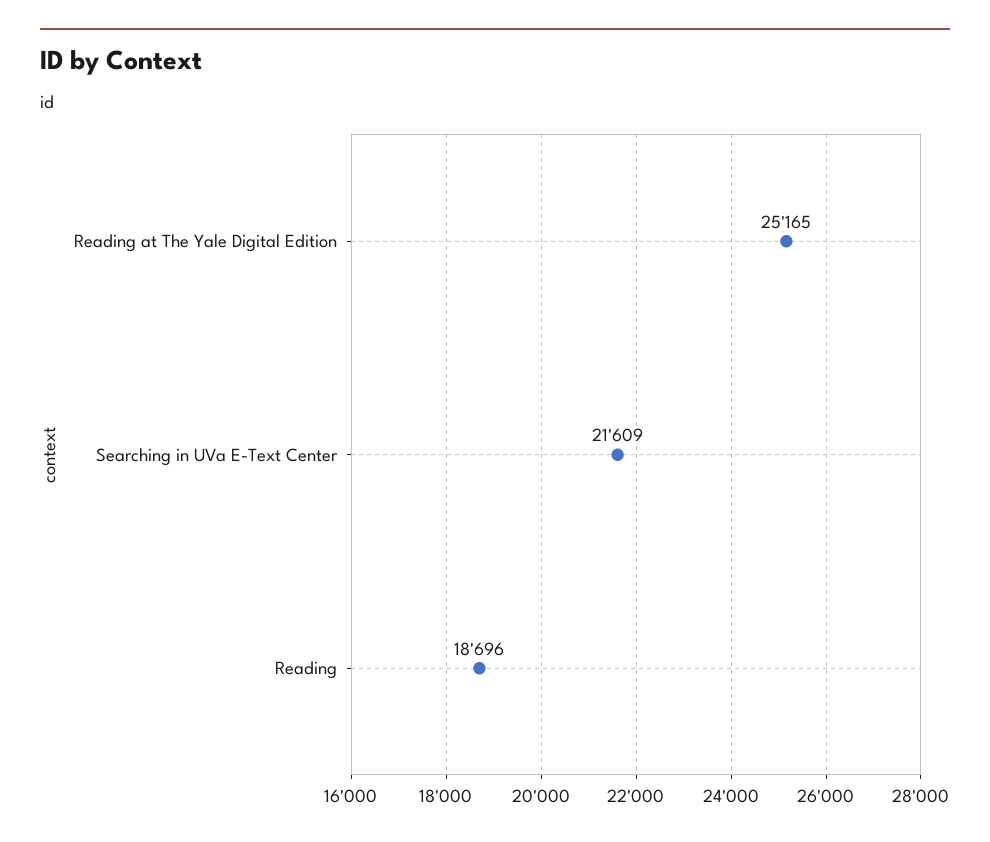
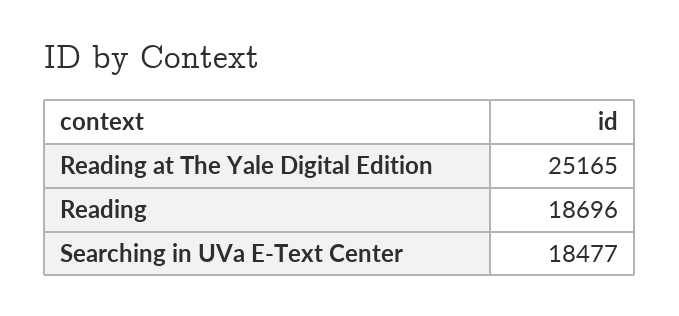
Searching in UVa E-Text Center: 21609 -> 18477

